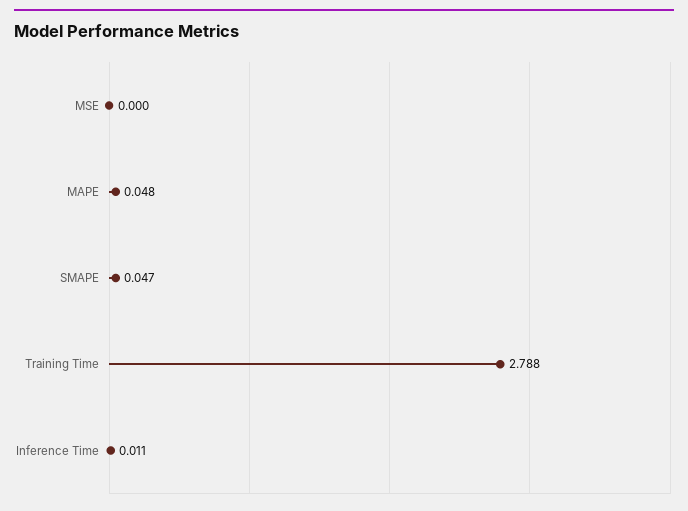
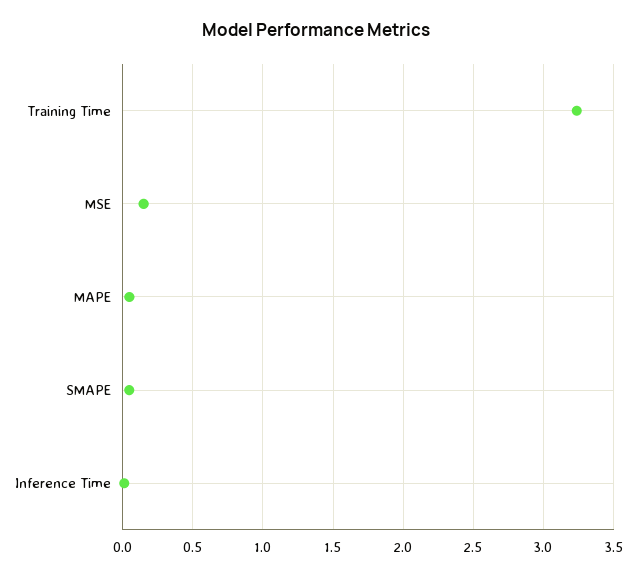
MSE: 0 -> 0.15
Training Time: 2.788 -> 3.25

